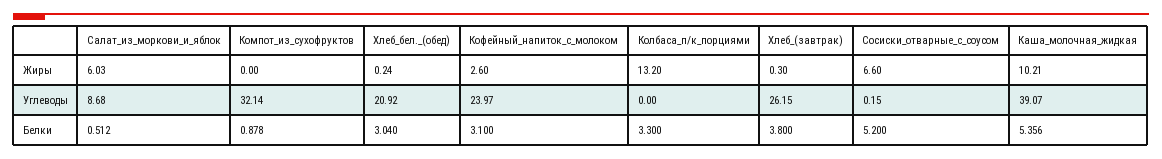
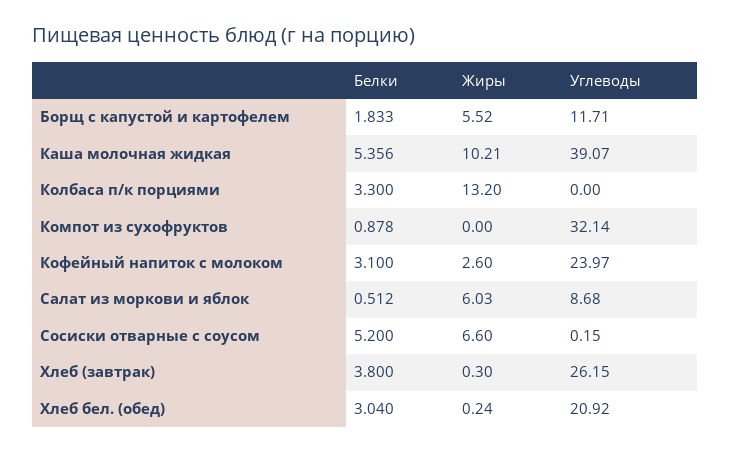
Борщ с капустой и картофелем, Белки: none -> 1.833
Борщ с капустой и картофелем, Жиры: none -> 5.52
Борщ с капустой и картофелем, Углеводы: none -> 11.71

